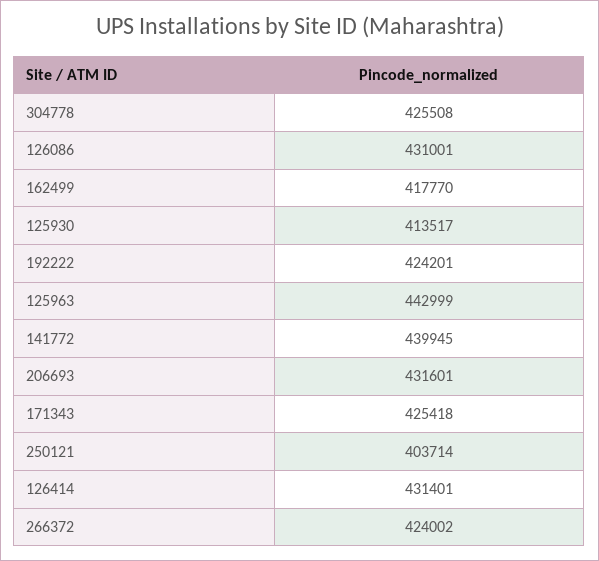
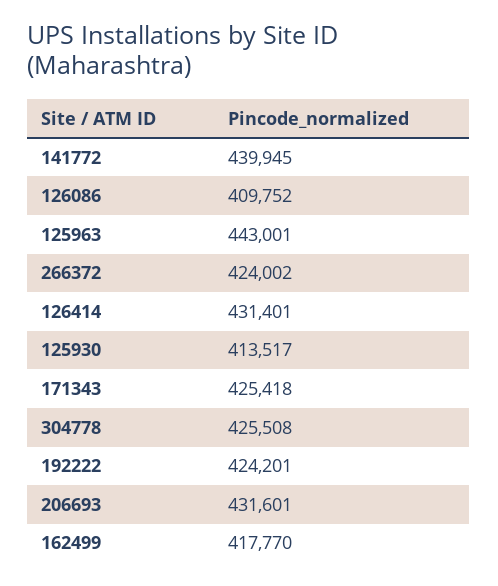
126086: 431001 -> 409752
125963: 442999 -> 443001
250121: 403714 -> none

